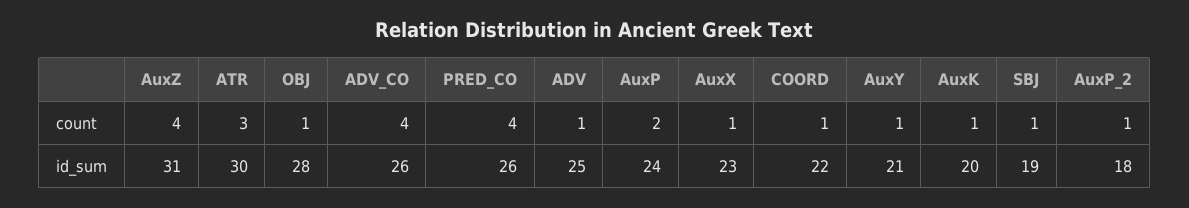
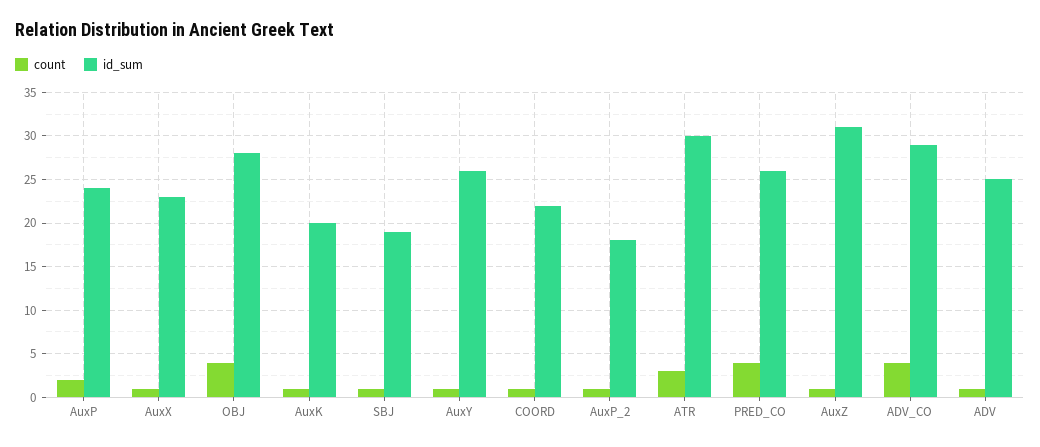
count, AuxZ: 4 -> 1
count, OBJ: 1 -> 4
id_sum, ADV_CO: 26 -> 29
id_sum, AuxY: 21 -> 26

